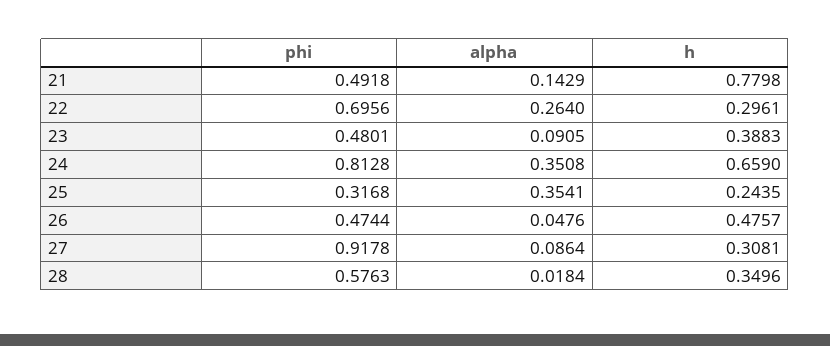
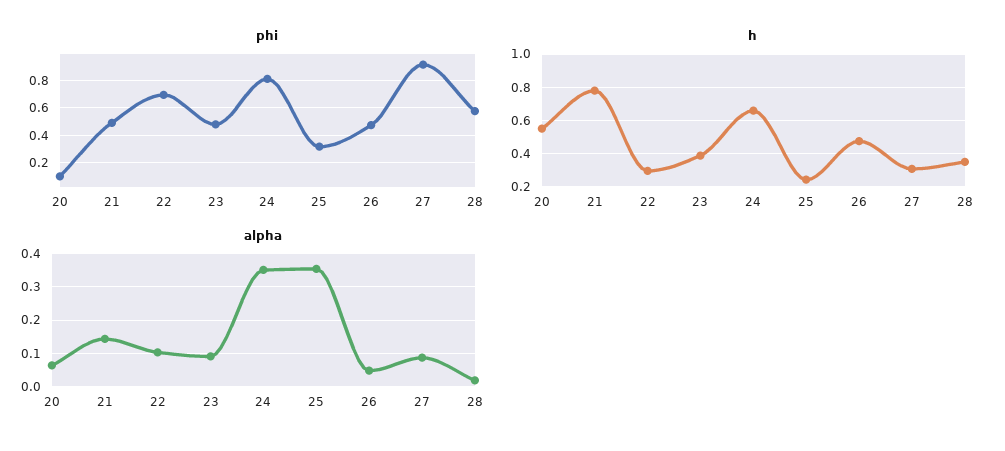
alpha, 22: 0.264 -> 0.1
phi, 20: none -> 0.1
h, 20: none -> 0.55
alpha, 20: none -> 0.06

